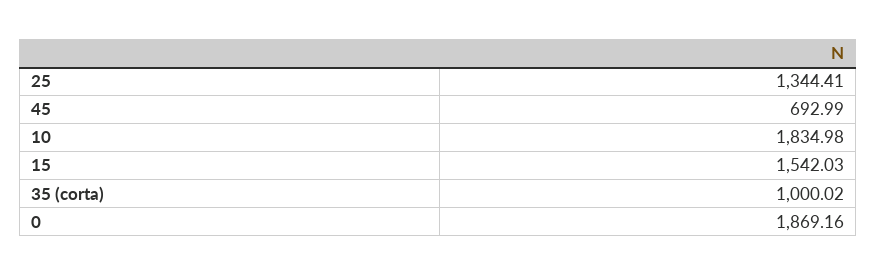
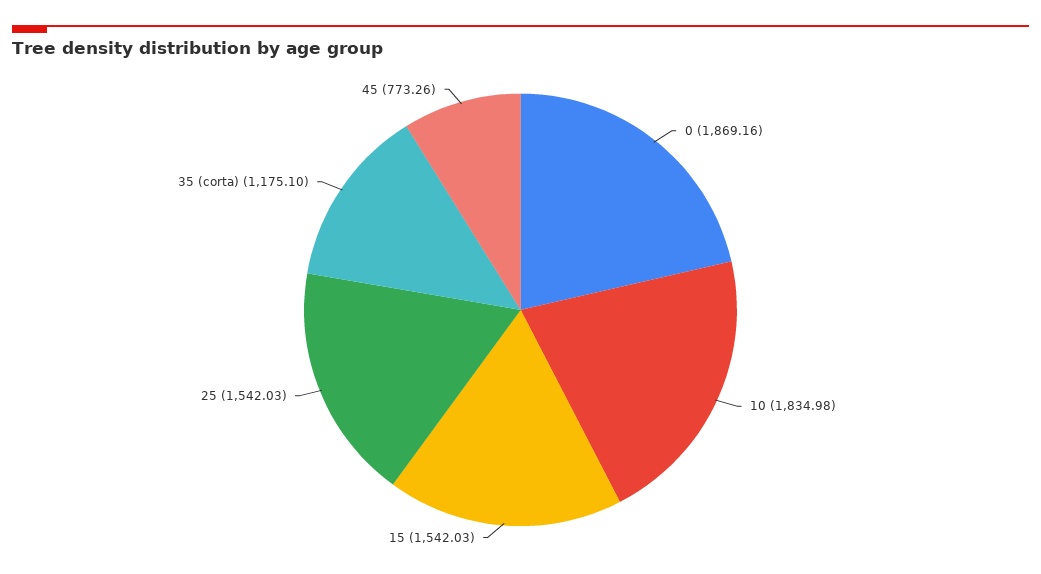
25: 1344.41 -> 1542.03
45: 692.99 -> 773.26
35 (corta): 1000.02 -> 1175.1

